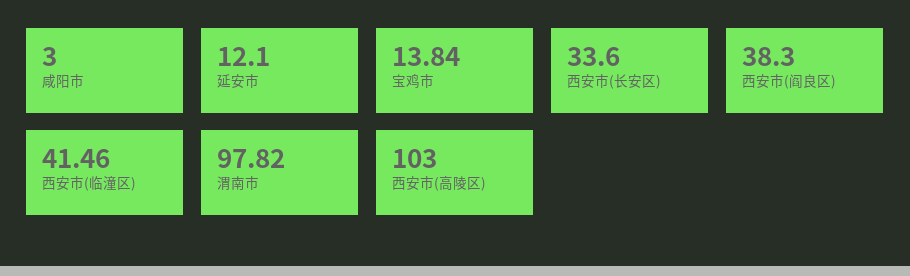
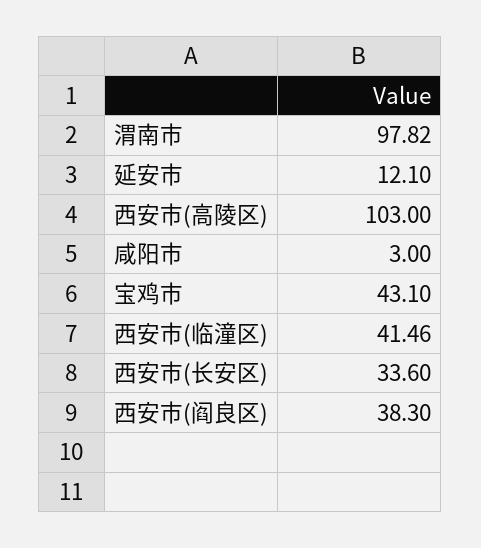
宝鸡市: 13.84 -> 43.1

